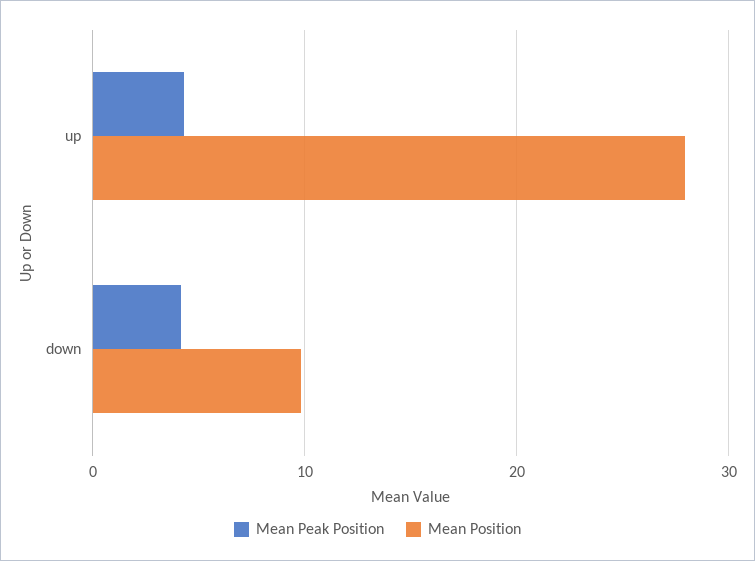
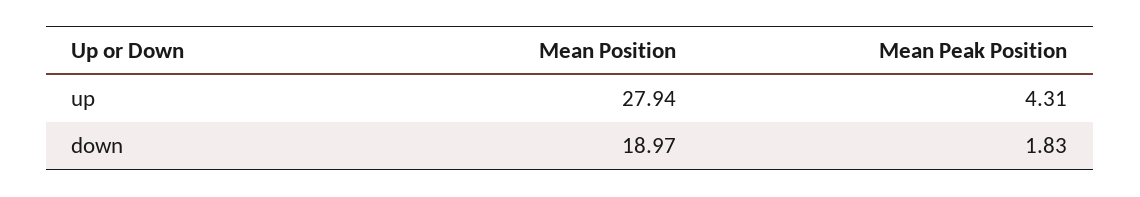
Mean Peak Position, down: 4 -> 1.83
Mean Position, down: 10 -> 18.97

